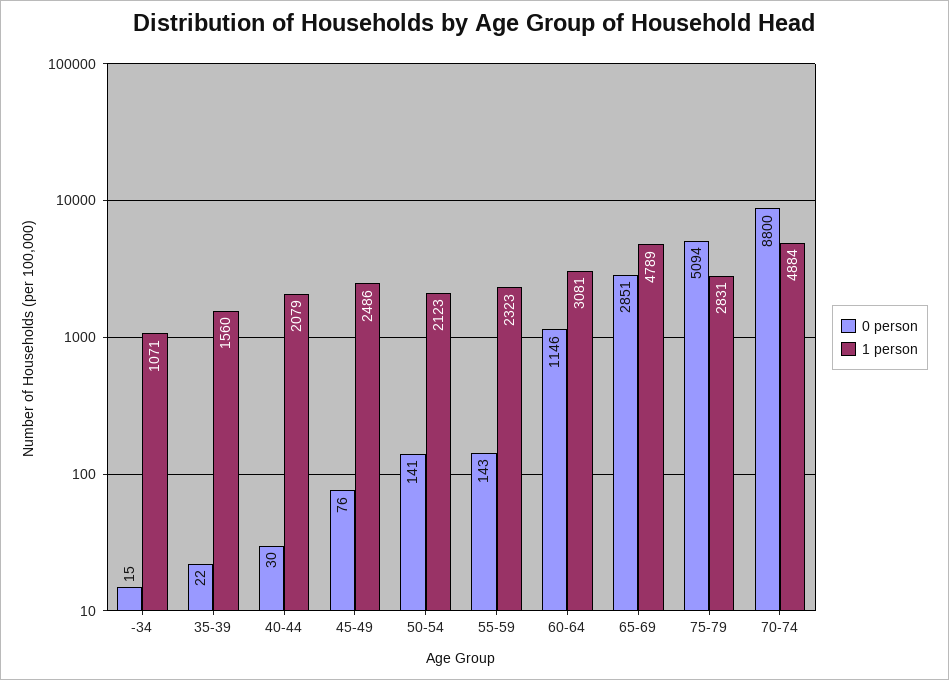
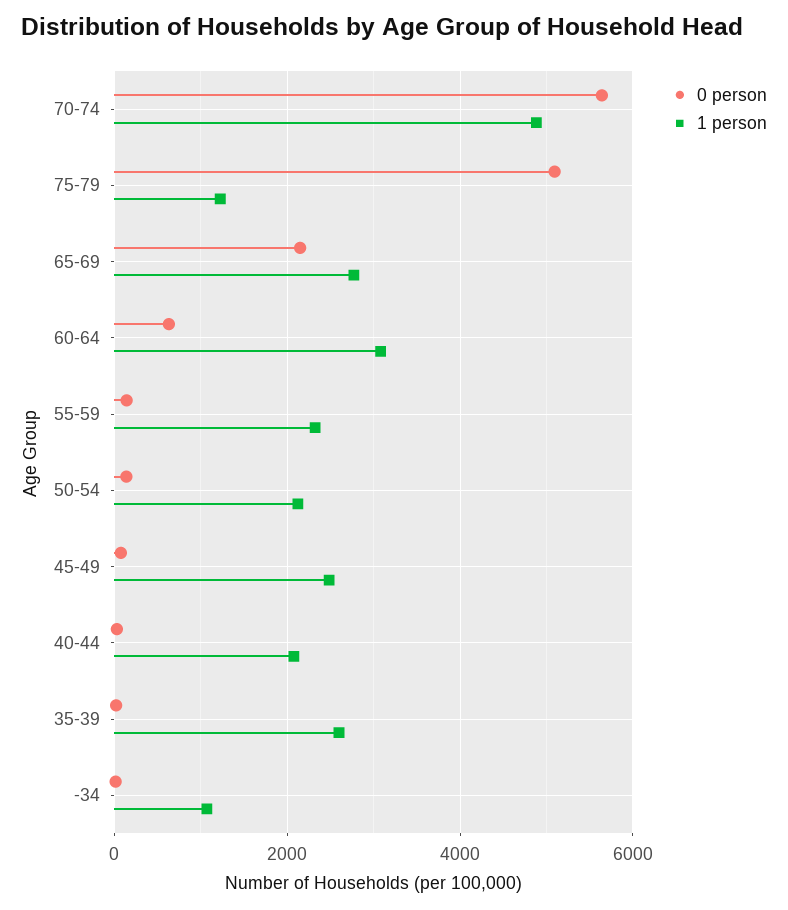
1 person, 35-39: 1560 -> 2600
0 person, 60-64: 1146 -> 600
0 person, 65-69: 2851 -> 2200
1 person, 65-69: 4789 -> 2800
1 person, 75-79: 2831 -> 1200
0 person, 70-74: 8800 -> 5600

